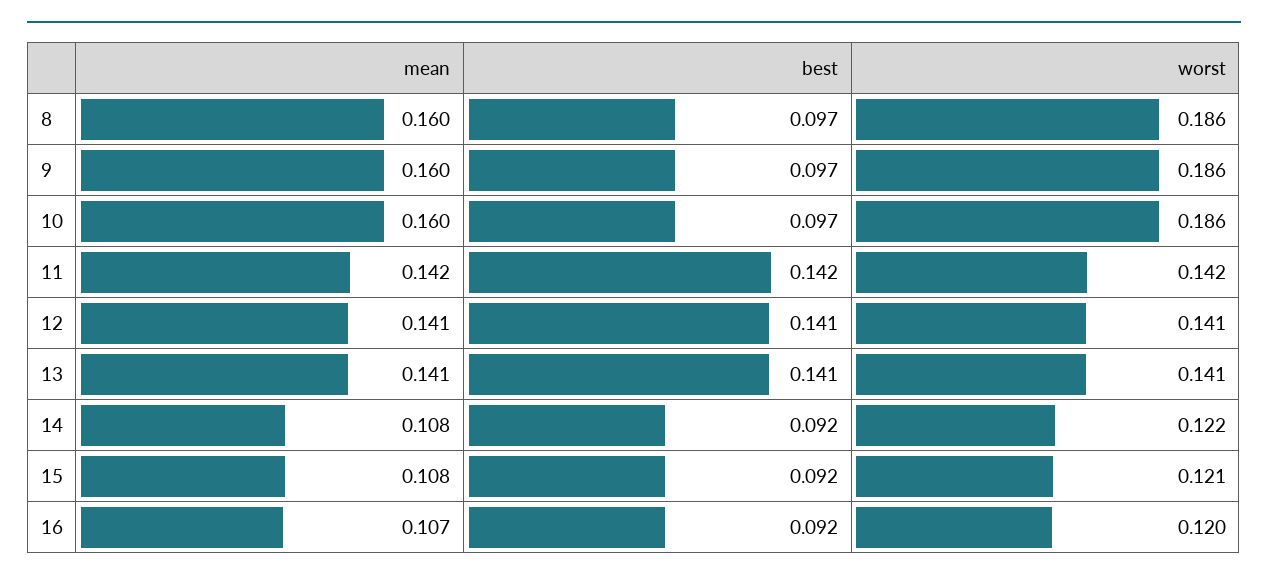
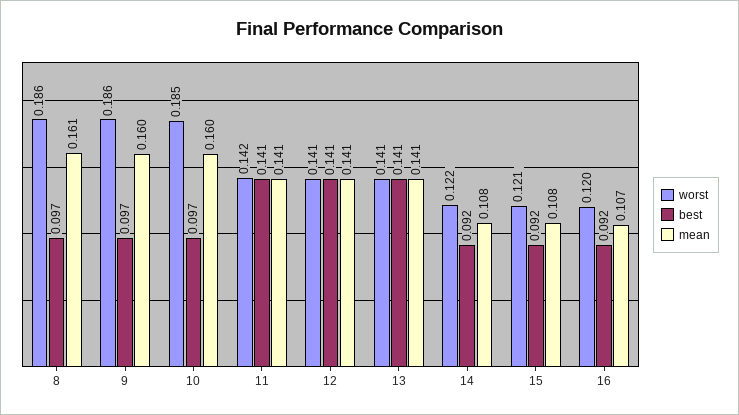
mean, 8: 0.16 -> 0.161
worst, 10: 0.186 -> 0.185
mean, 11: 0.142 -> 0.141
best, 11: 0.142 -> 0.141

